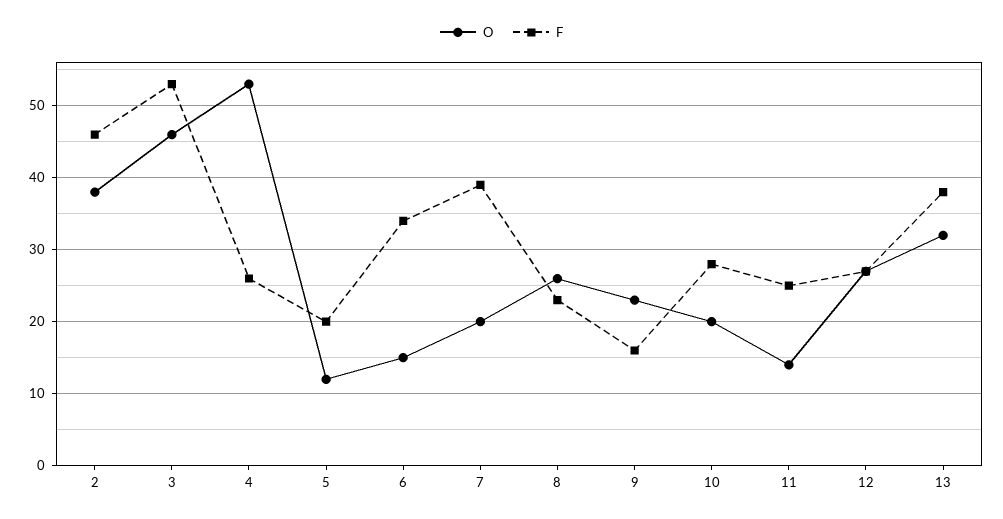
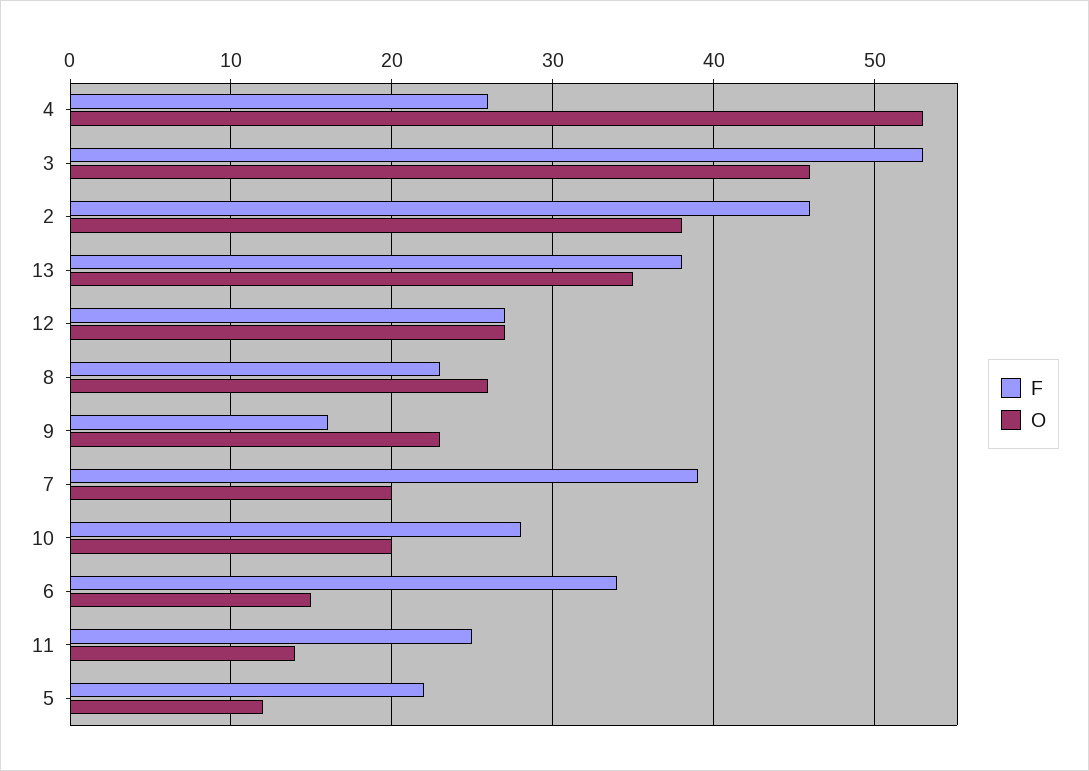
F, 5: 20 -> 22
O, 13: 32 -> 35

